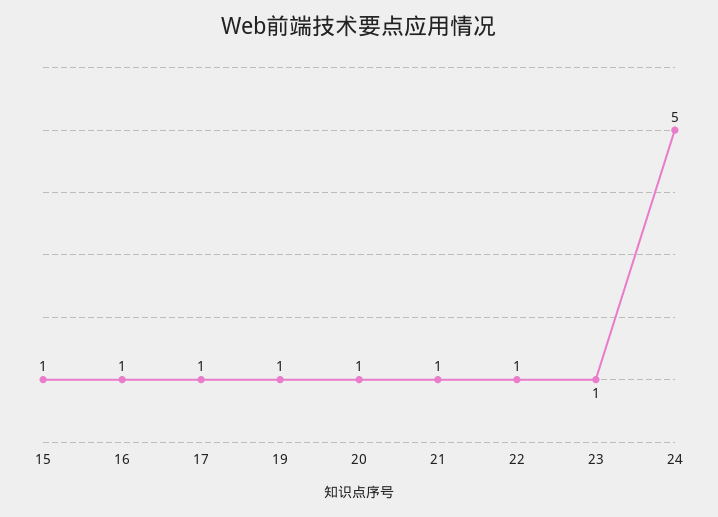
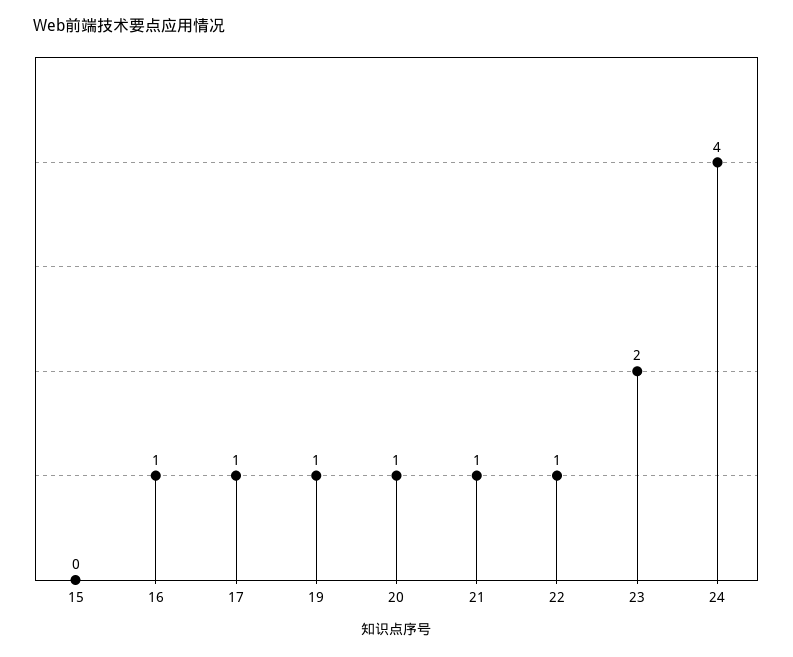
15: 1 -> 0
23: 1 -> 2
24: 5 -> 4

